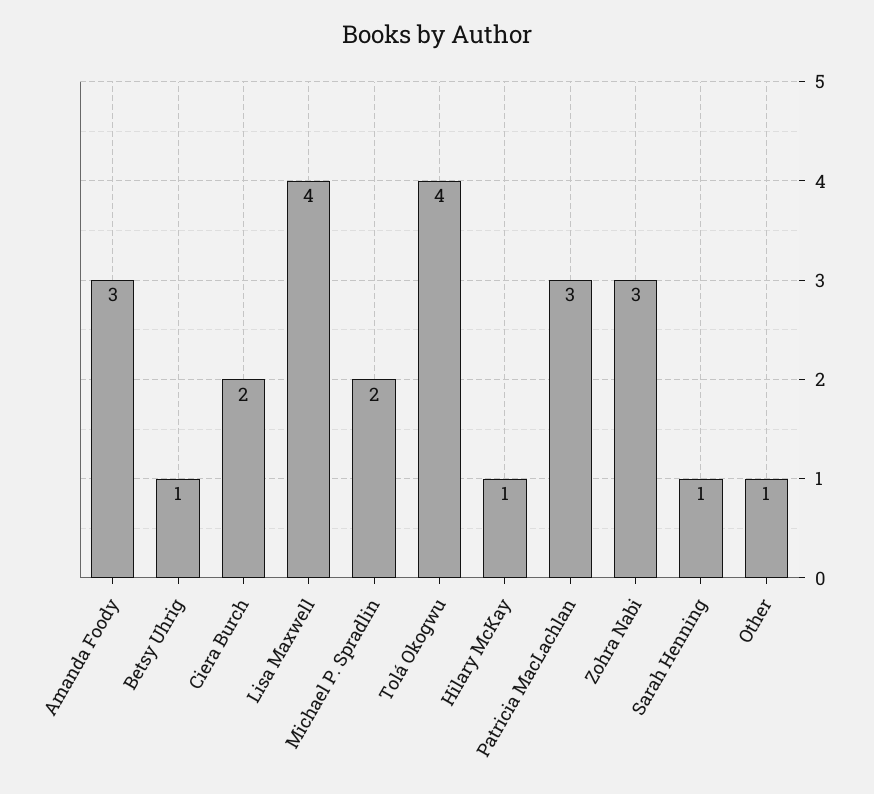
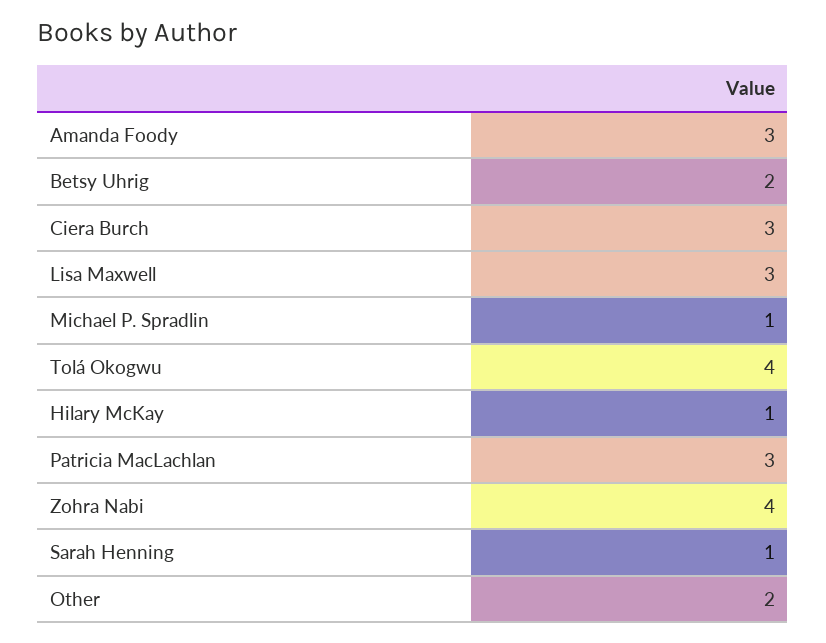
Betsy Uhrig: 1 -> 2
Ciera Burch: 2 -> 3
Lisa Maxwell: 4 -> 3
Michael P. Spradlin: 2 -> 1
Zohra Nabi: 3 -> 4
Other: 1 -> 2

